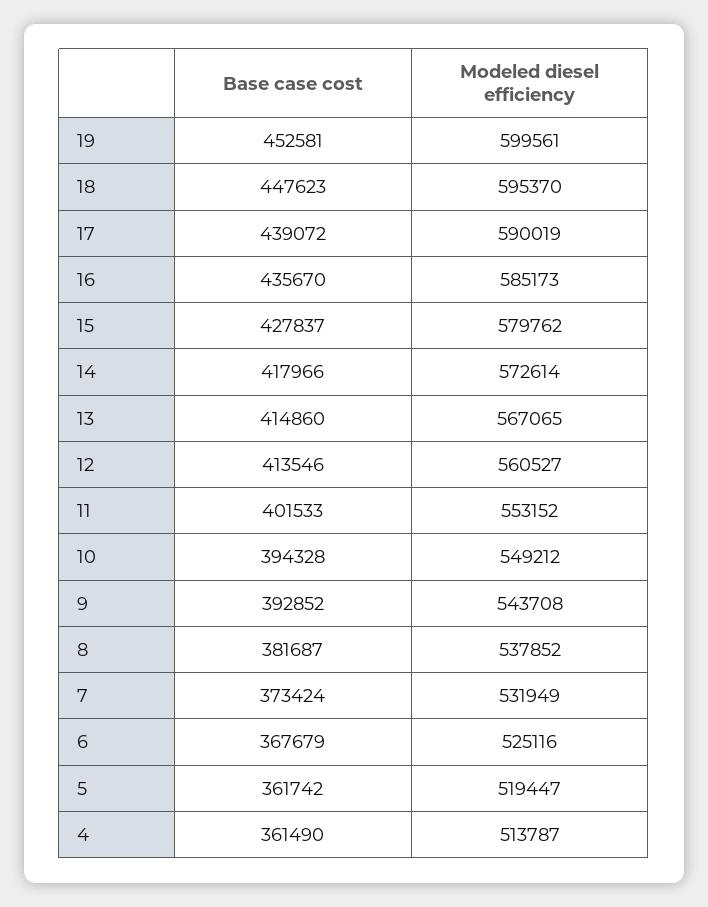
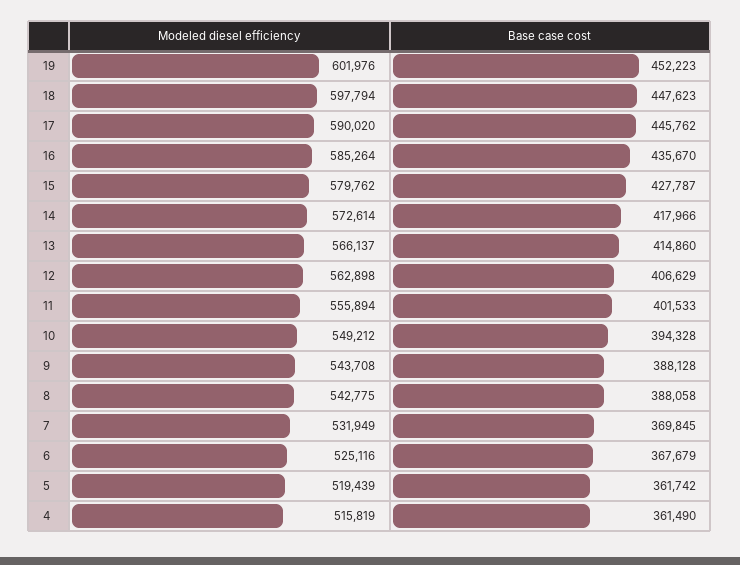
Base case cost, 19: 452581 -> 452223
Modeled diesel efficiency, 19: 599561 -> 601976
Modeled diesel efficiency, 18: 595370 -> 597794
Base case cost, 17: 439072 -> 445762
Modeled diesel efficiency, 17: 590019 -> 590020
Modeled diesel efficiency, 16: 585173 -> 585264
Base case cost, 15: 427837 -> 427787
Modeled diesel efficiency, 13: 567065 -> 566137
Base case cost, 12: 413546 -> 406629
Modeled diesel efficiency, 12: 560527 -> 562898
Modeled diesel efficiency, 11: 553152 -> 555894
Base case cost, 9: 392852 -> 388128
Base case cost, 8: 381687 -> 388058
Modeled diesel efficiency, 8: 537852 -> 542775
Base case cost, 7: 373424 -> 369845
Modeled diesel efficiency, 5: 519447 -> 519439
Modeled diesel efficiency, 4: 513787 -> 515819

